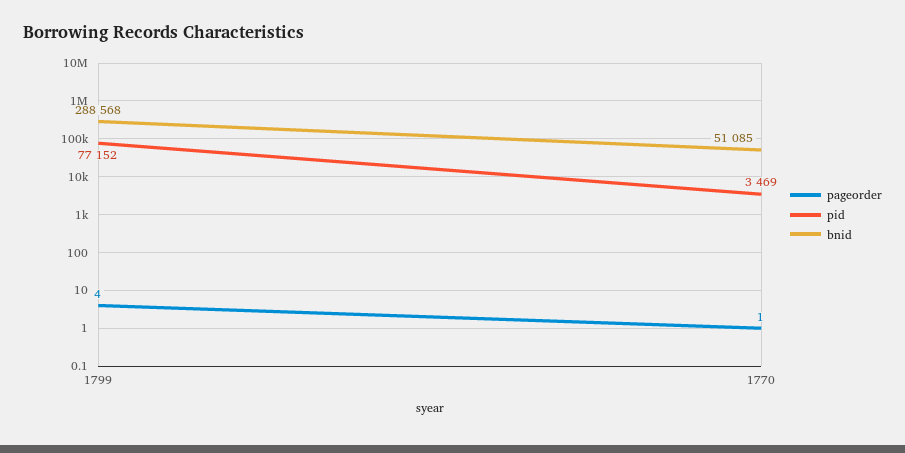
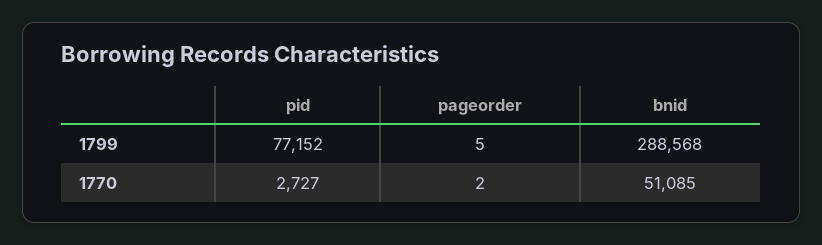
pageorder, 1799: 4 -> 5
pageorder, 1770: 1 -> 2
pid, 1770: 3469 -> 2727

